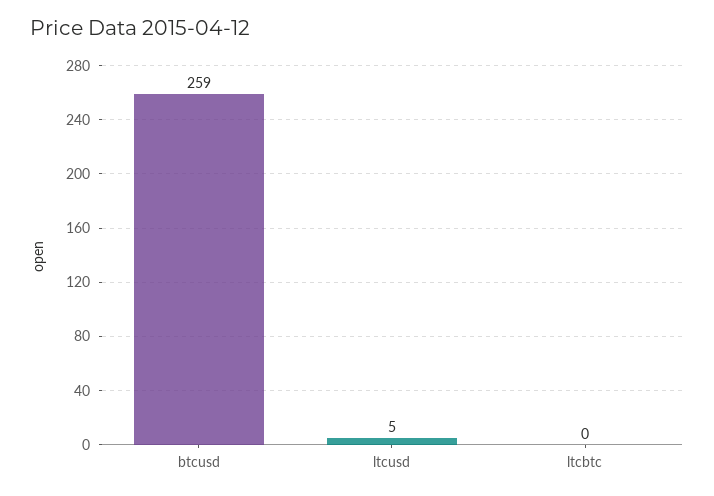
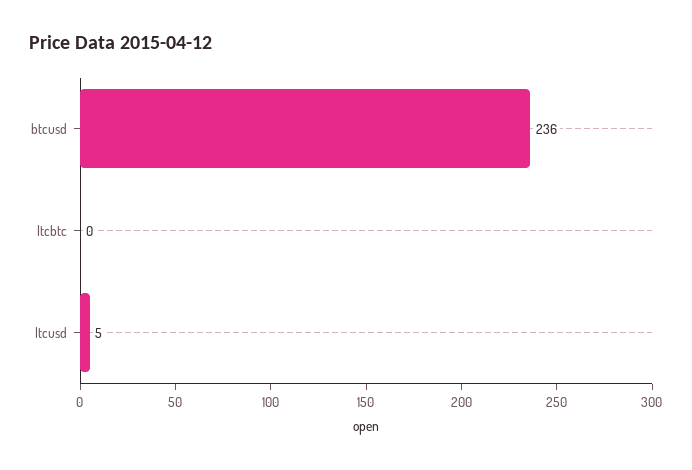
btcusd: 259 -> 236

